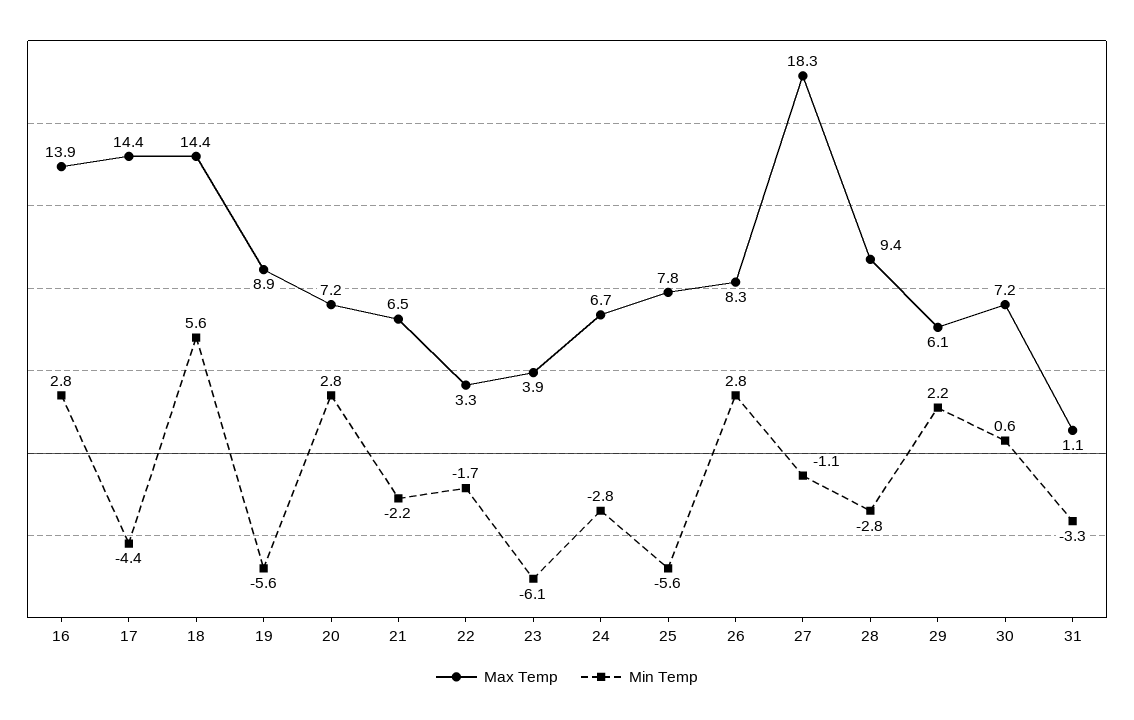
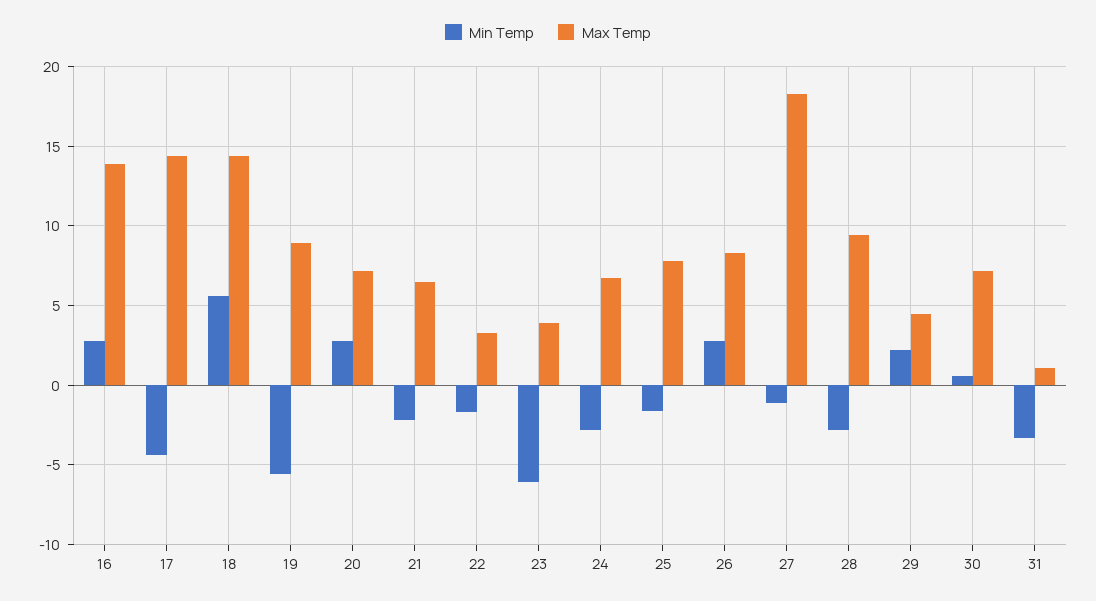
Min Temp, 25: -5.6 -> -1.5
Max Temp, 29: 6.1 -> 4.5

